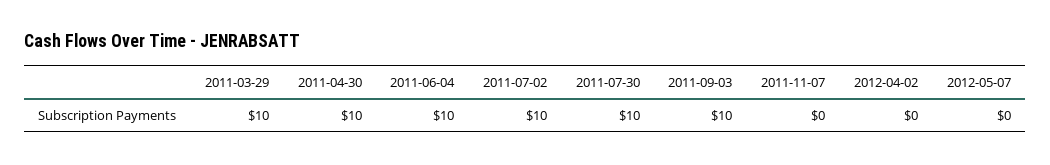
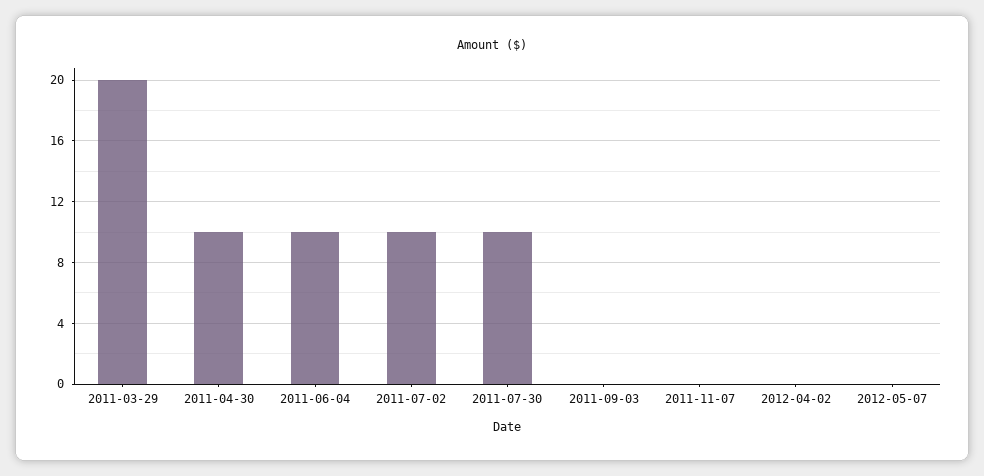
2011-03-29: 10 -> 20
2011-09-03: 10 -> 0

